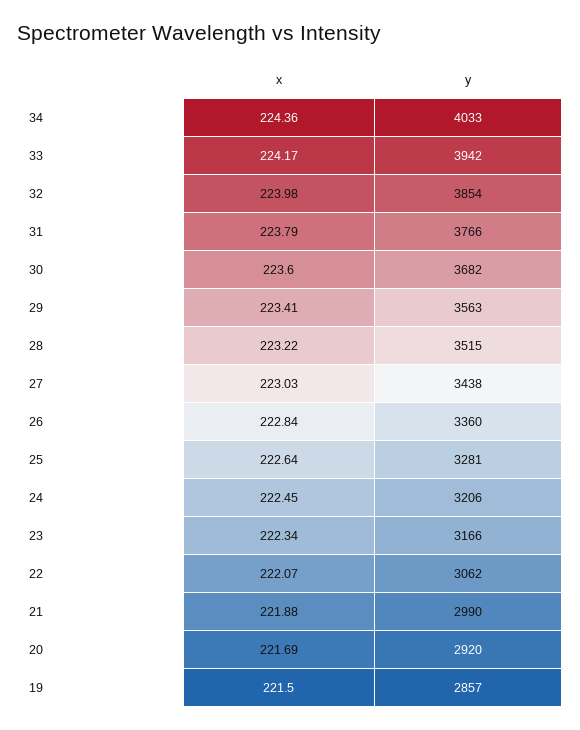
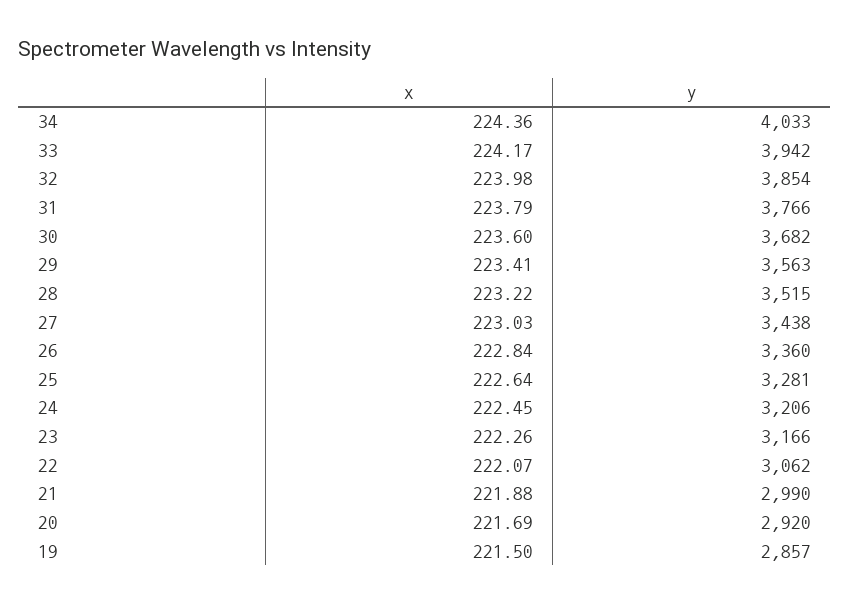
x, 23: 222.34 -> 222.26

